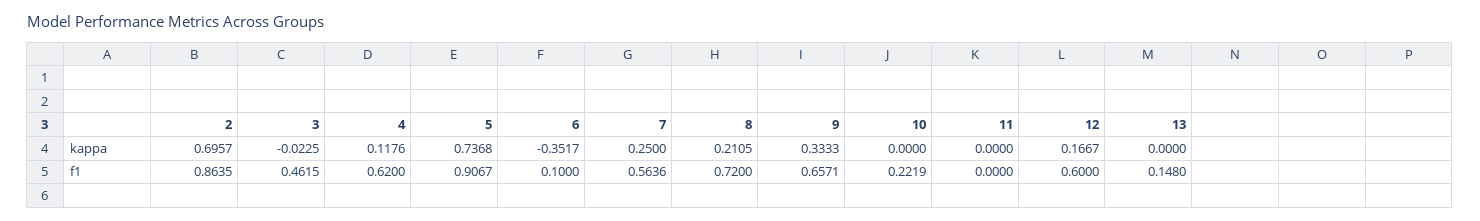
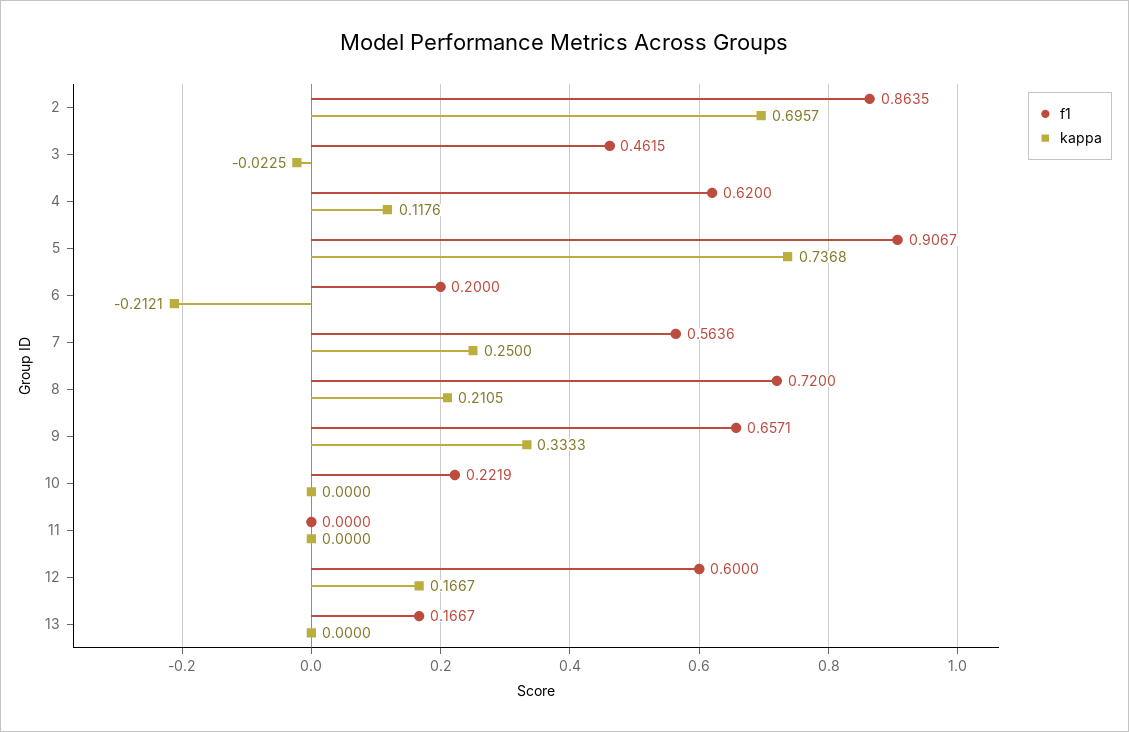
kappa, 6: -0.3517 -> -0.2121
f1, 6: 0.1 -> 0.2
f1, 13: 0.148 -> 0.1667

